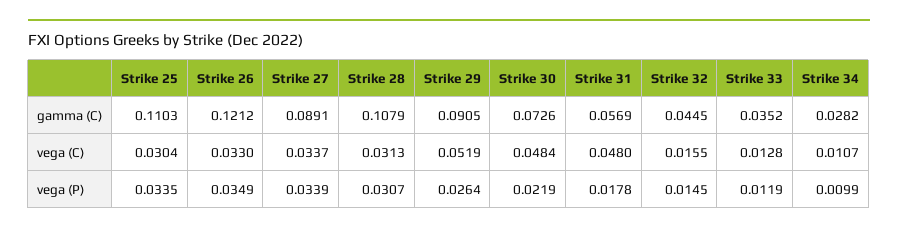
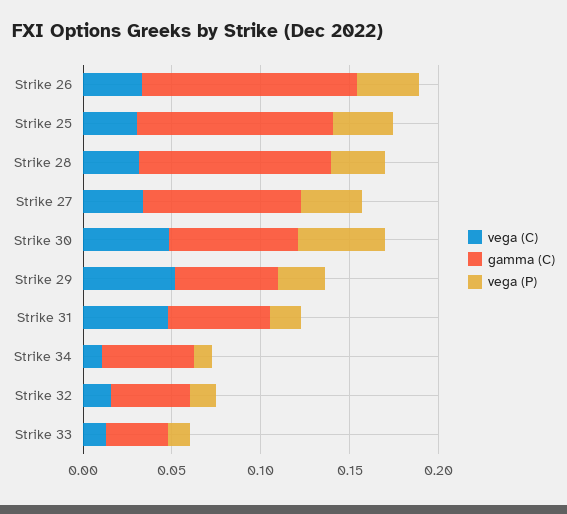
gamma (C), Strike 29: 0.0905 -> 0.06
gamma (C), Strike 34: 0.0282 -> 0.05
vega (P), Strike 30: 0.0219 -> 0.05

